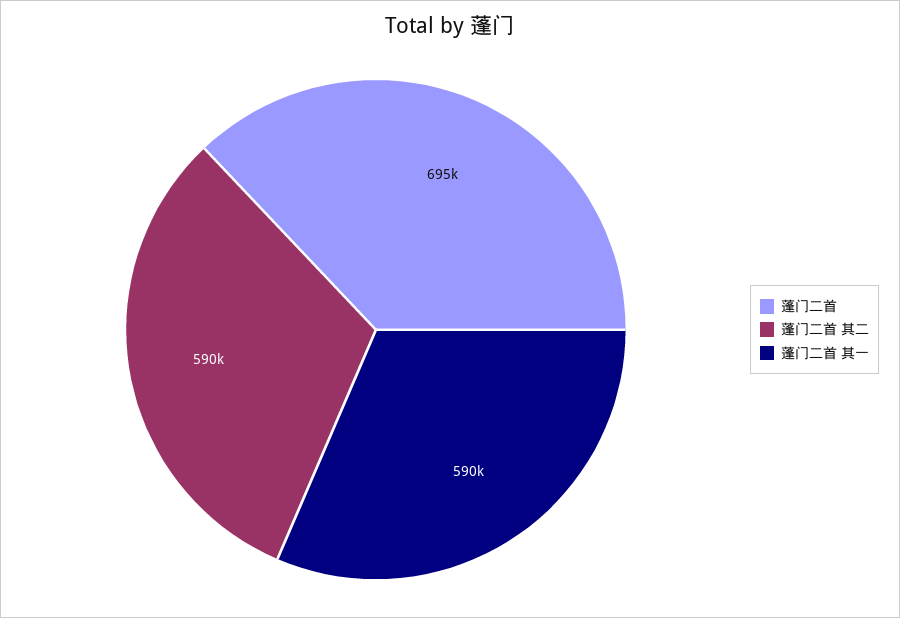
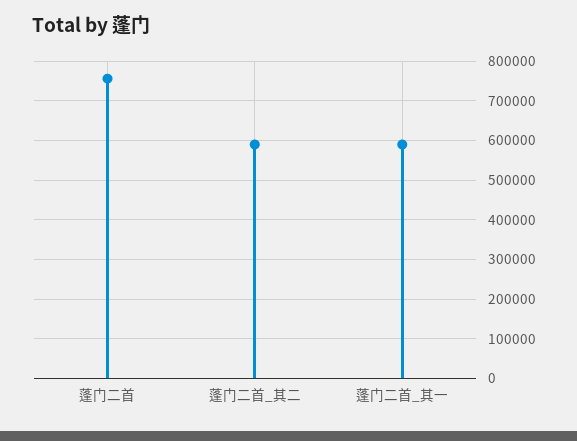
蓬门二首: 695000 -> 760000

